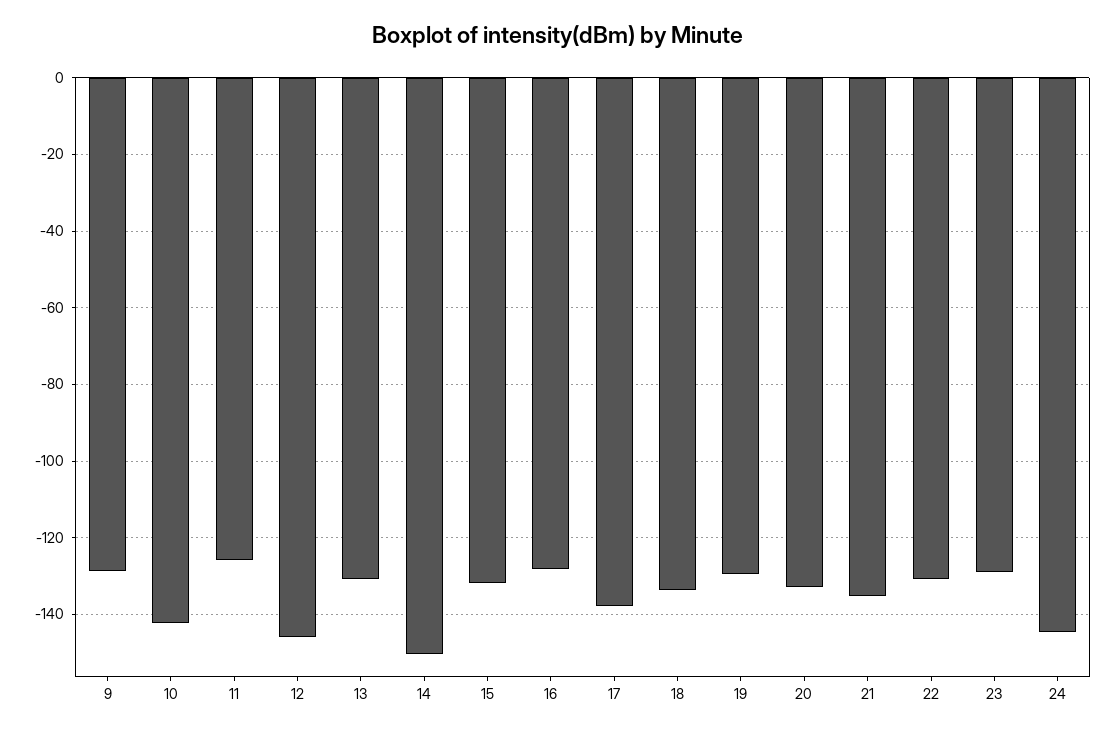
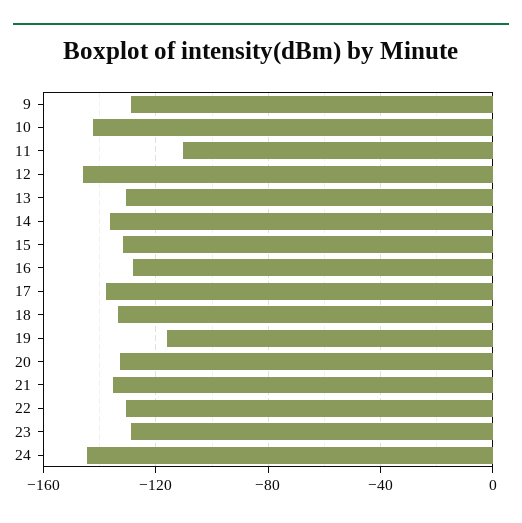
11: -126 -> -110
14: -150 -> -135
19: -130 -> -115

